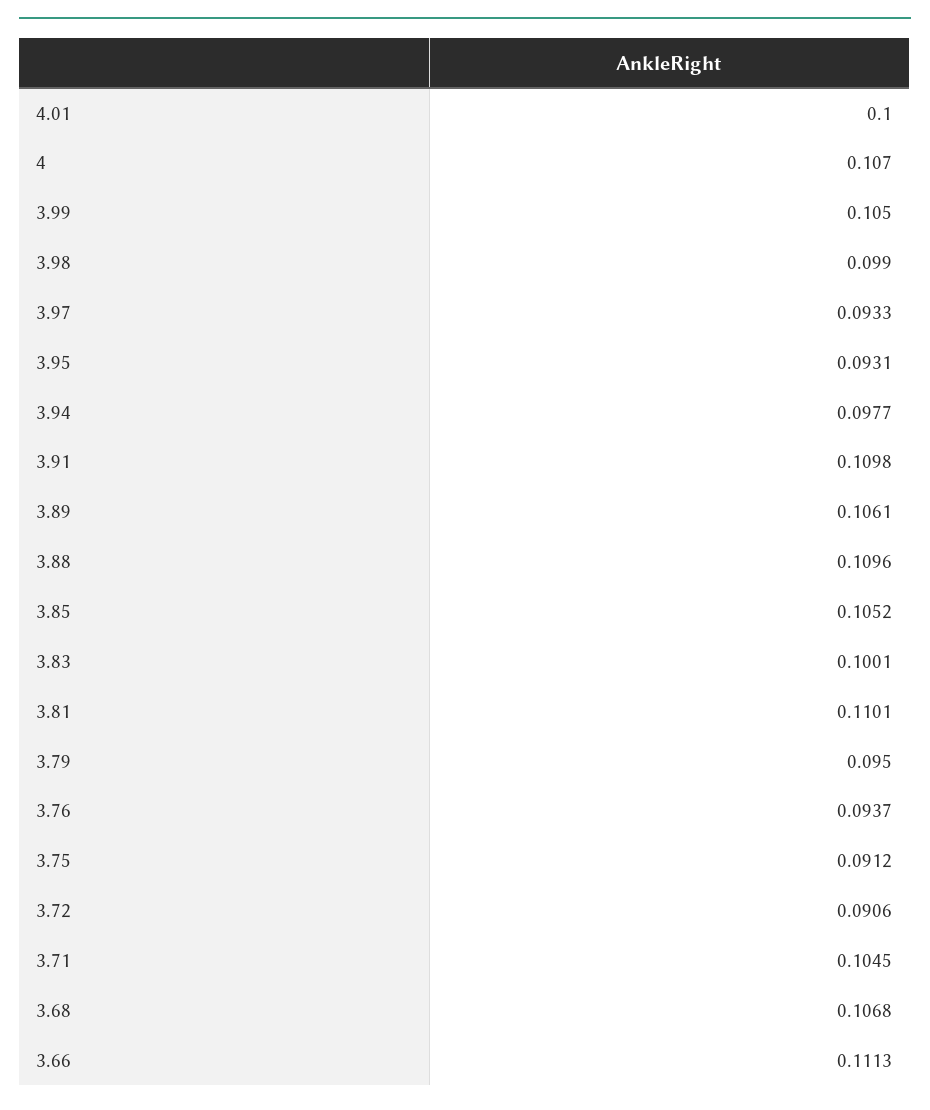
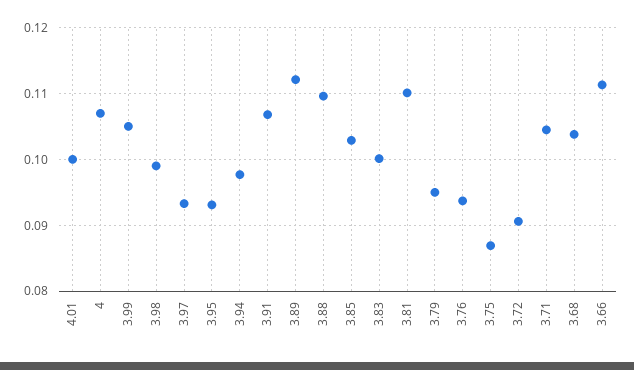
3.91: 0.1098 -> 0.107
3.89: 0.1061 -> 0.112
3.85: 0.1052 -> 0.103
3.75: 0.0912 -> 0.087
3.68: 0.1068 -> 0.104

